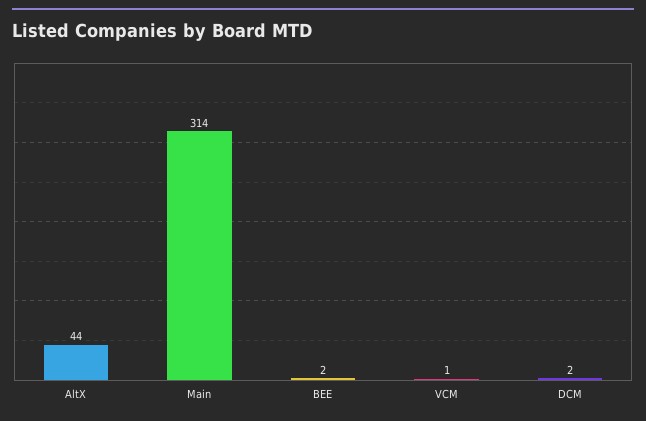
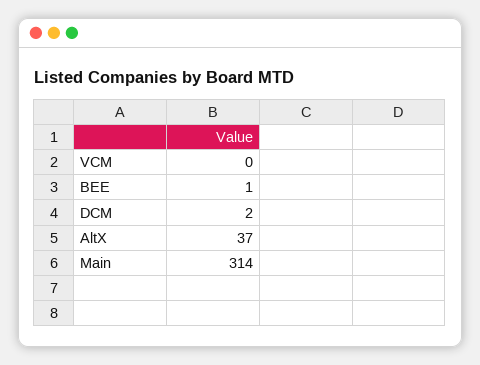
AltX: 44 -> 37
BEE: 2 -> 1
VCM: 1 -> 0

